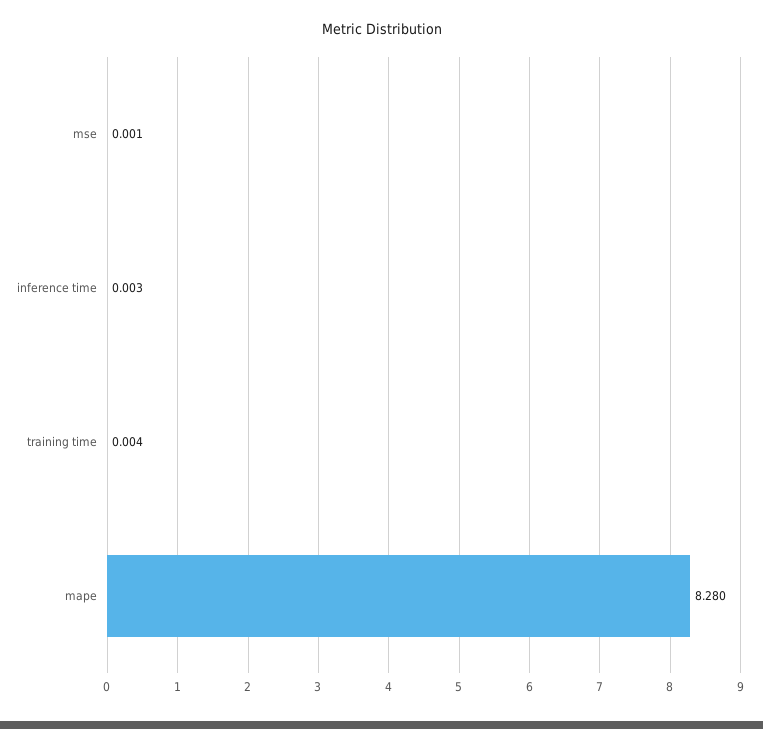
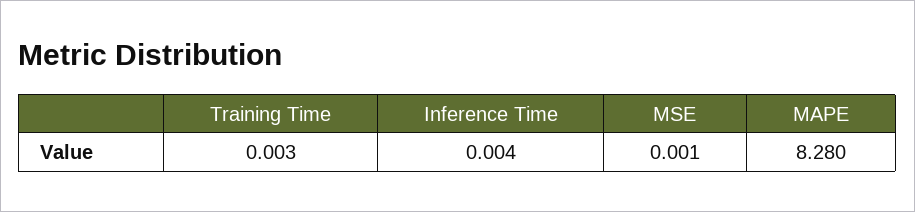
inference time: 0.003 -> 0.004
training time: 0.004 -> 0.003

